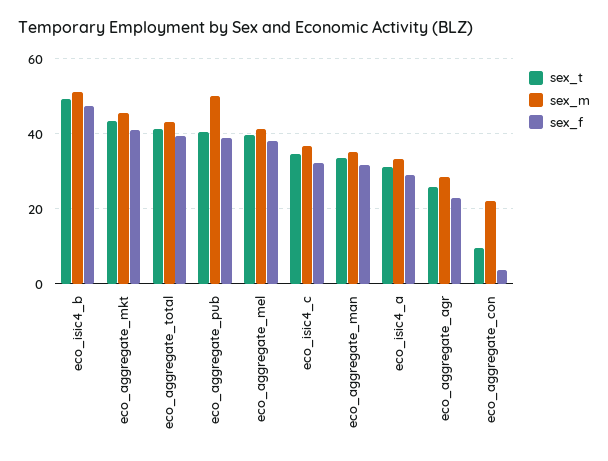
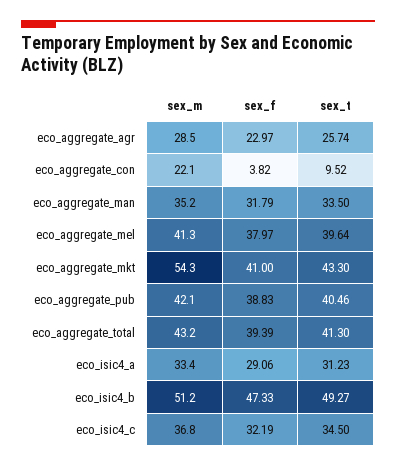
sex_m, eco_aggregate_mkt: 46 -> 54.3
sex_m, eco_aggregate_pub: 50 -> 42.1

